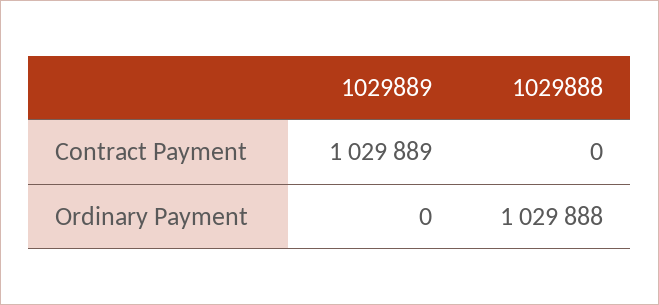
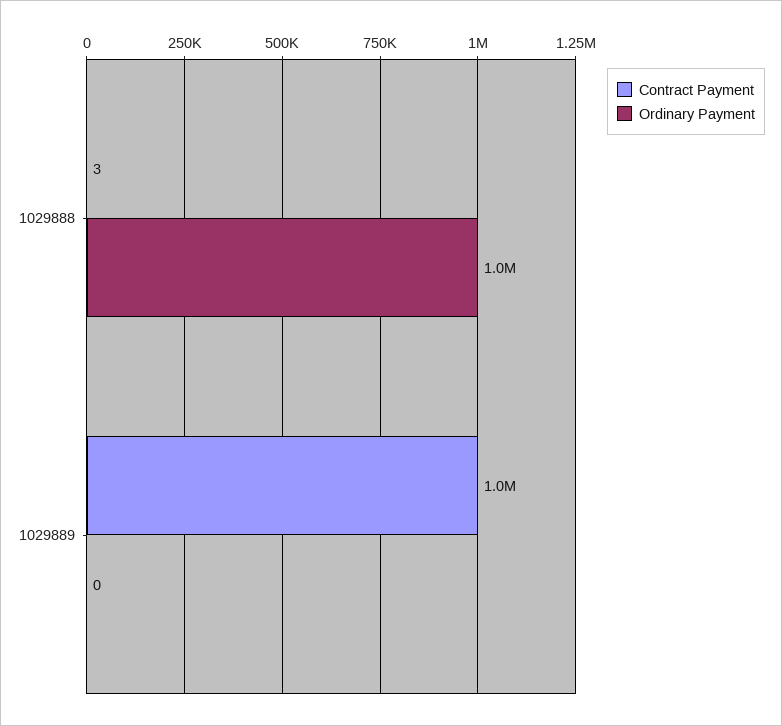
Contract Payment, 1029888: 0 -> 3

